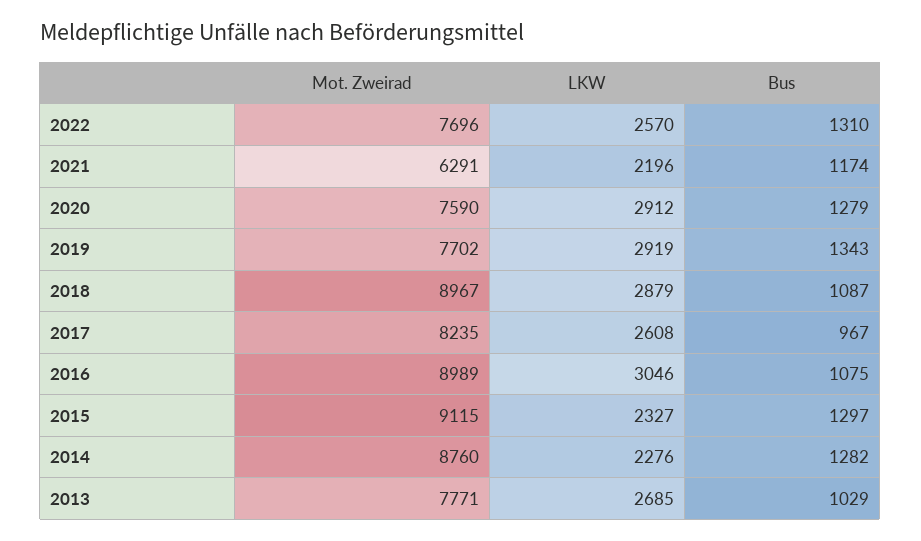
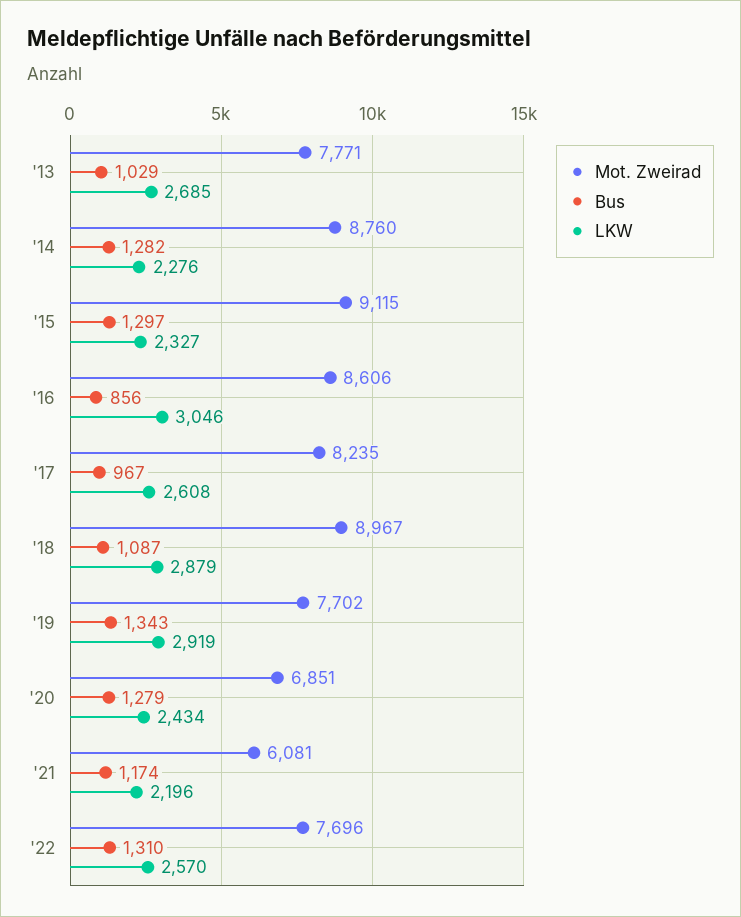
Mot. Zweirad, 2021: 6291 -> 6081
Mot. Zweirad, 2020: 7590 -> 6851
LKW, 2020: 2912 -> 2434
Mot. Zweirad, 2016: 8989 -> 8606
Bus, 2016: 1075 -> 856

